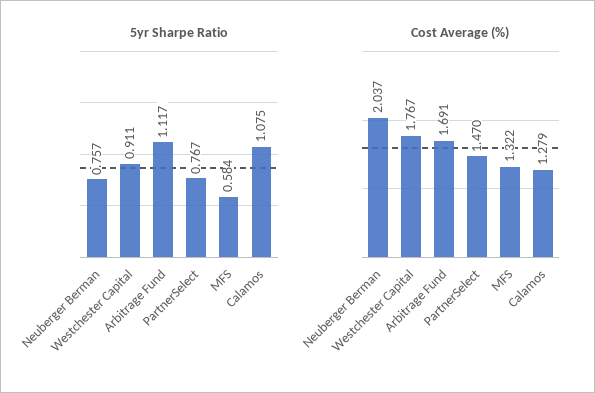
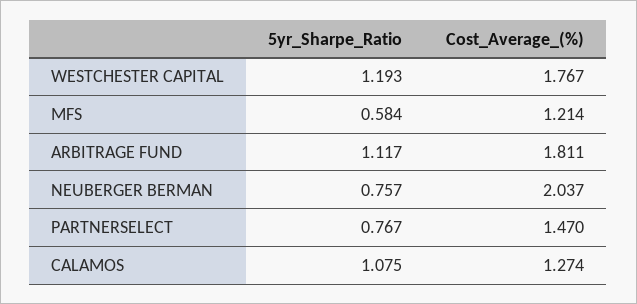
5yr Sharpe Ratio, Westchester Capital: 0.911 -> 1.193
Cost Average (%), Arbitrage Fund: 1.691 -> 1.811
Cost Average (%), MFS: 1.322 -> 1.214
Cost Average (%), Calamos: 1.279 -> 1.274

